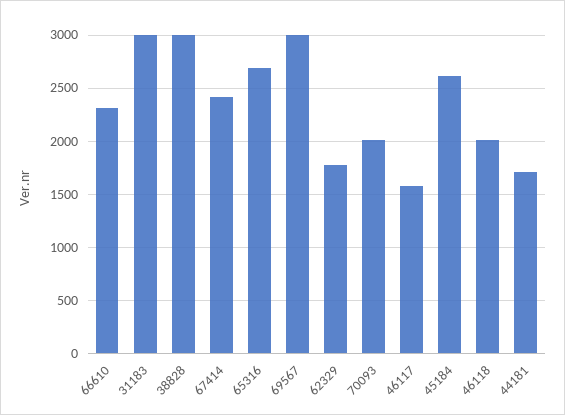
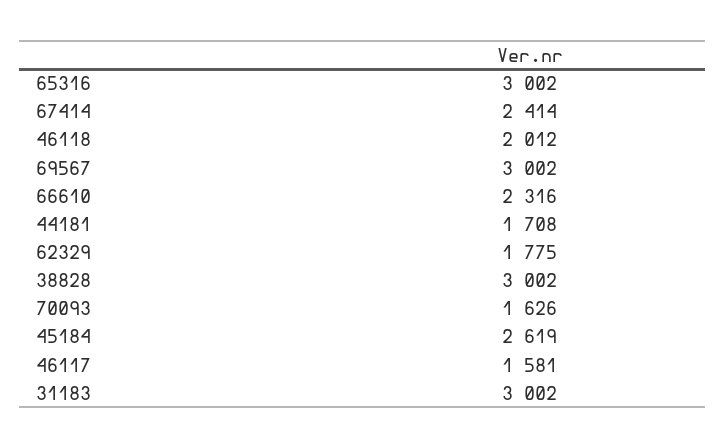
65316: 2700 -> 3002
70093: 2000 -> 1626

